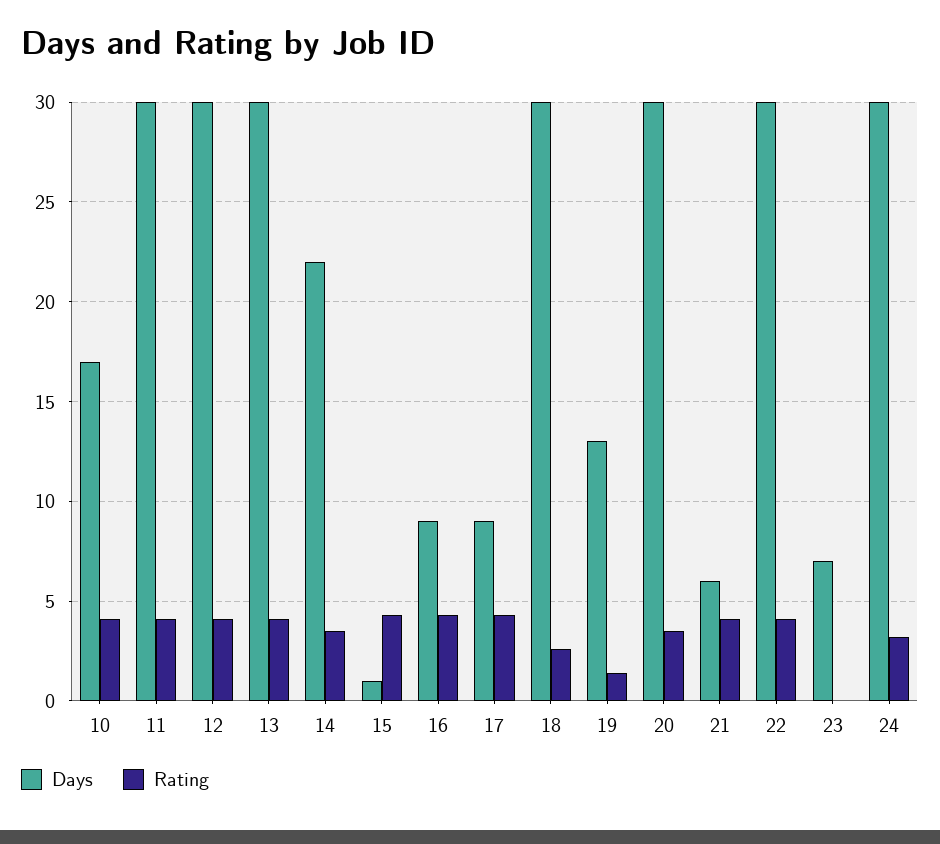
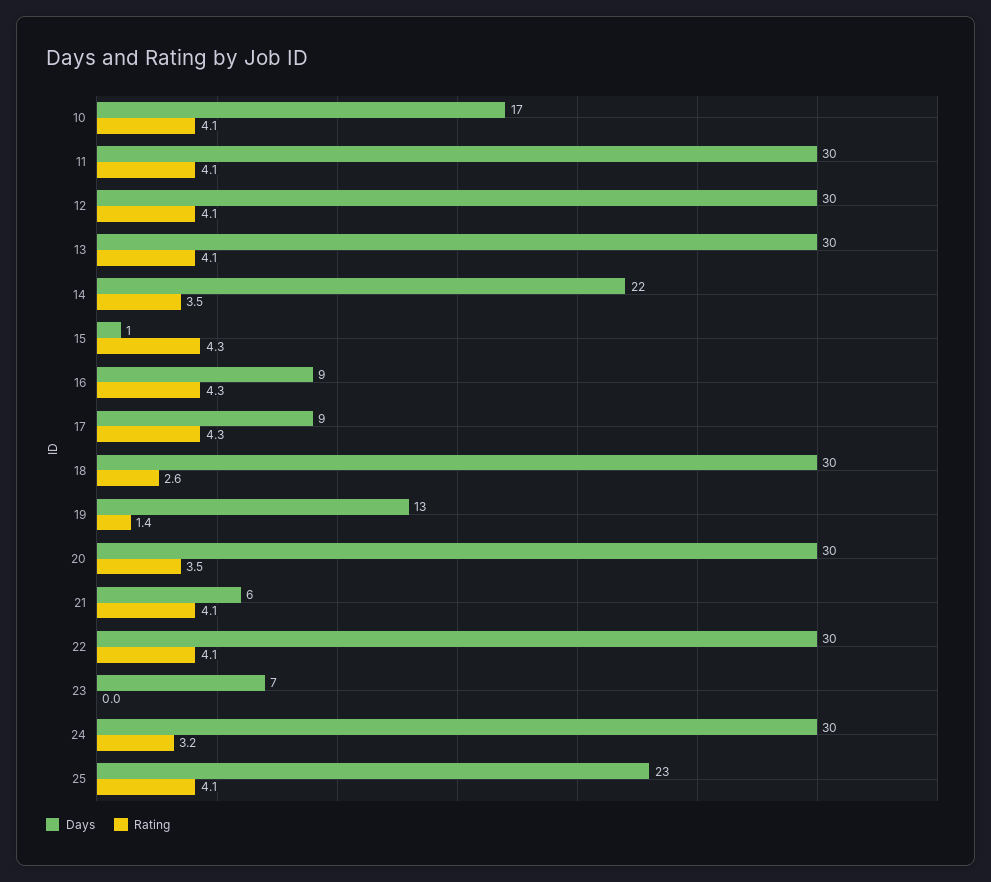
Days, 25: none -> 23
Rating, 25: none -> 4.1

